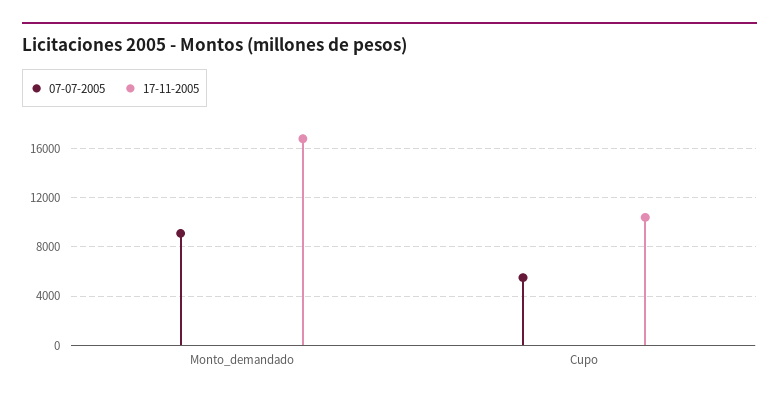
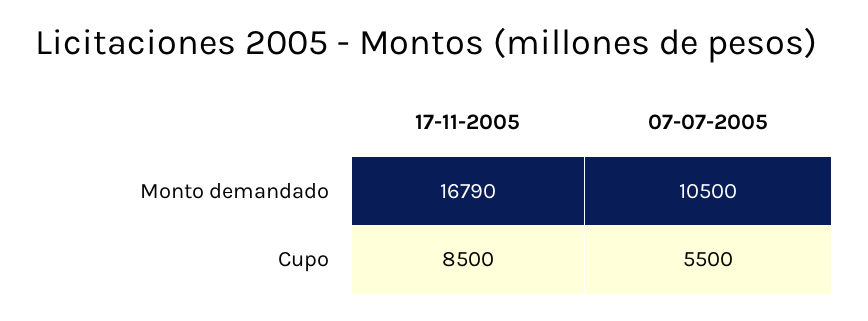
07-07-2005, Monto_demandado: 9000 -> 10500
17-11-2005, Cupo: 10500 -> 8500

